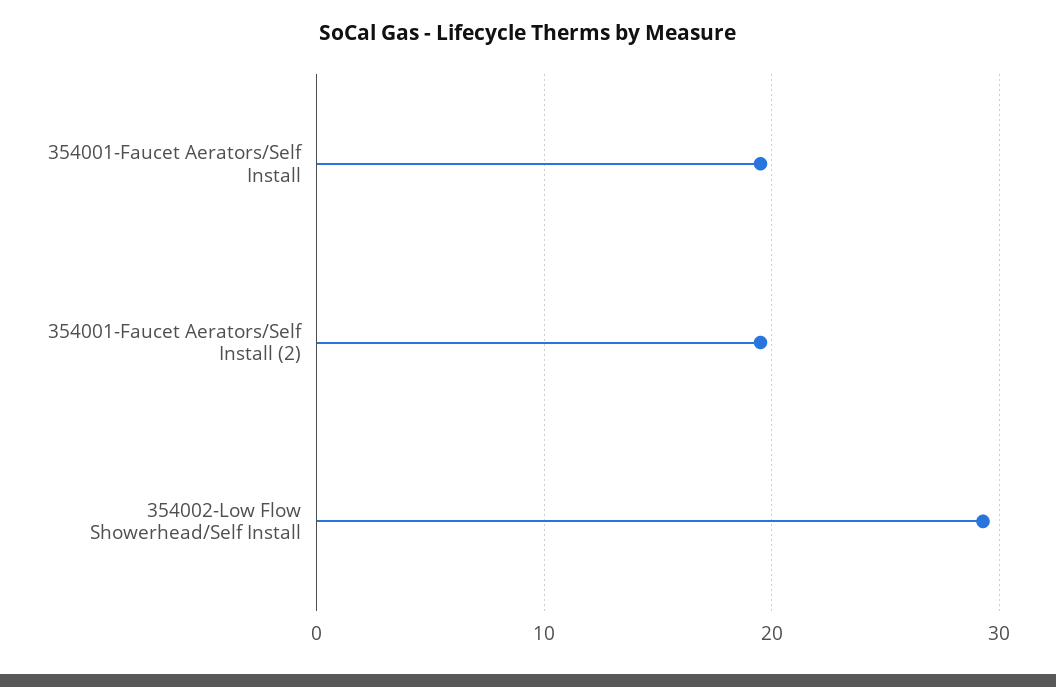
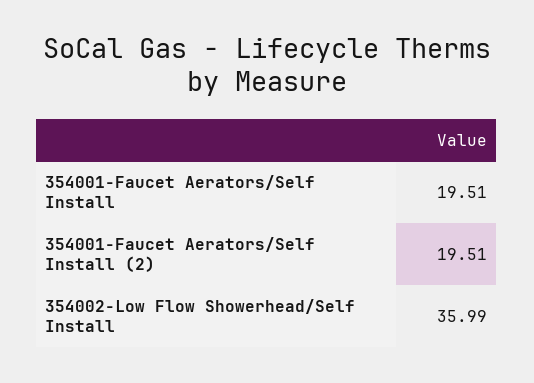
354002-Low Flow Showerhead/Self Install: 29 -> 35.99

